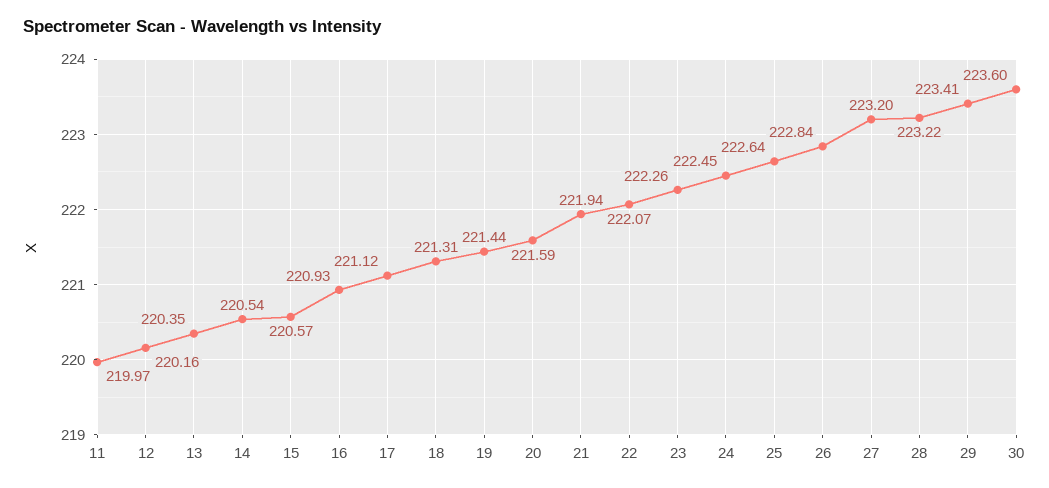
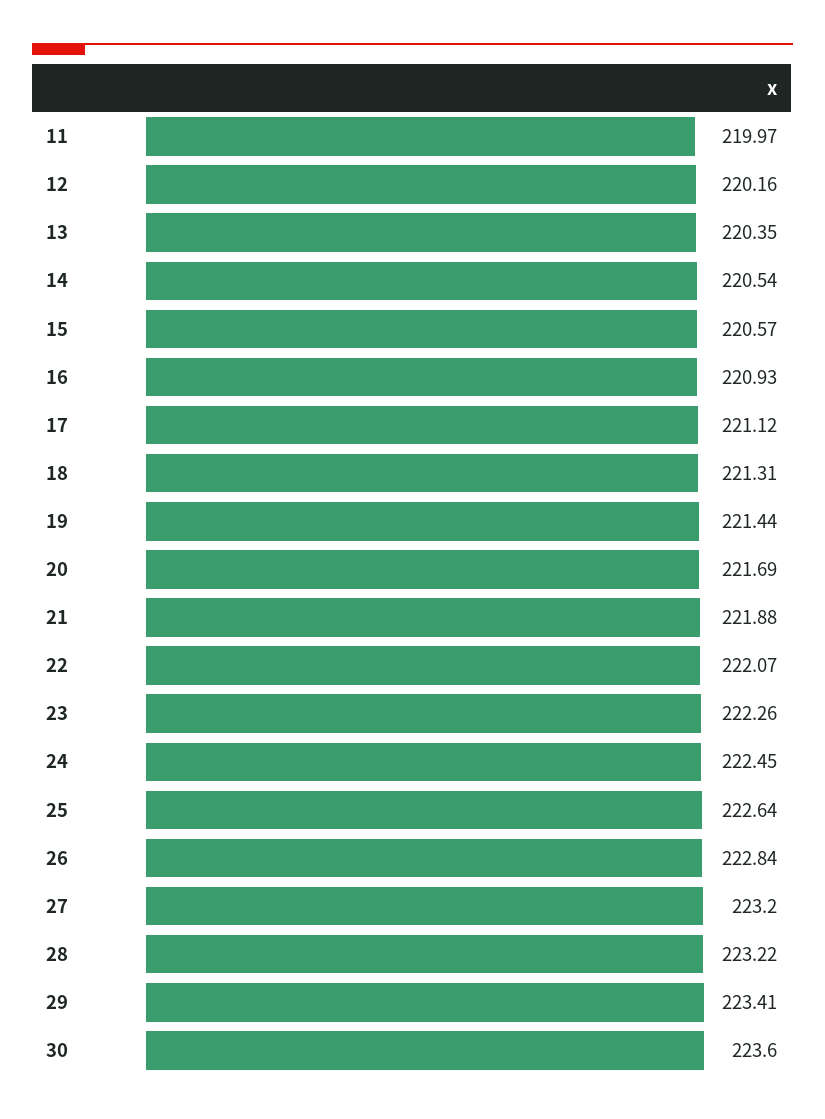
20: 221.59 -> 221.69
21: 221.94 -> 221.88

